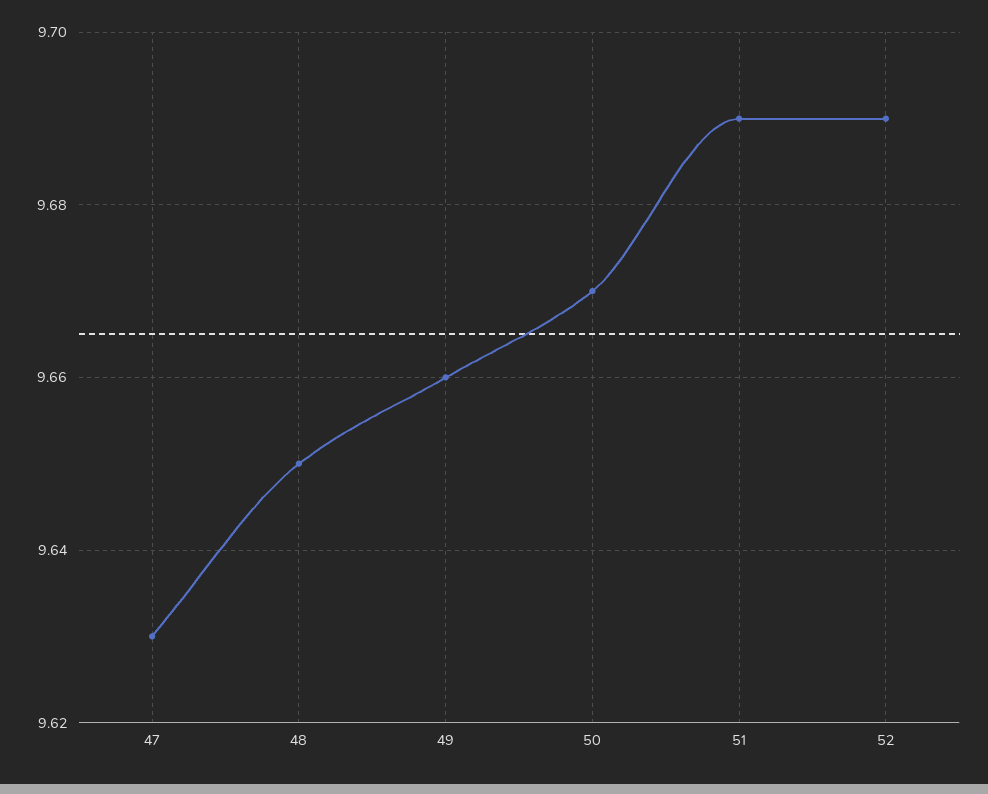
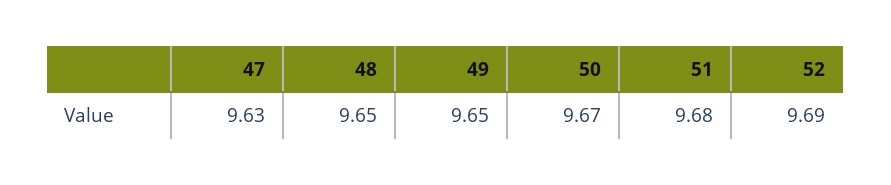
49: 9.66 -> 9.65
51: 9.69 -> 9.68

